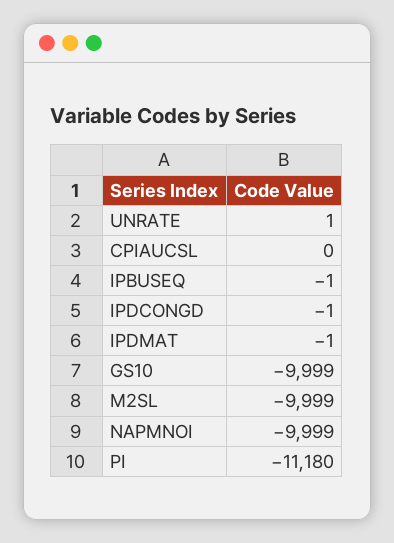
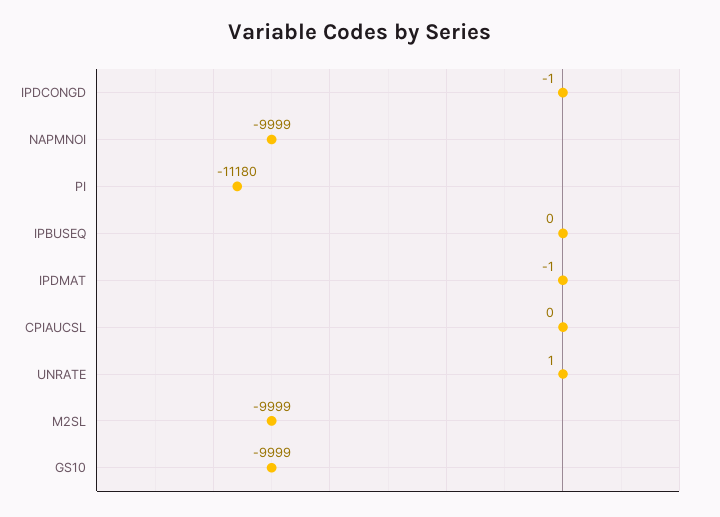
IPBUSEQ: -1 -> 0

